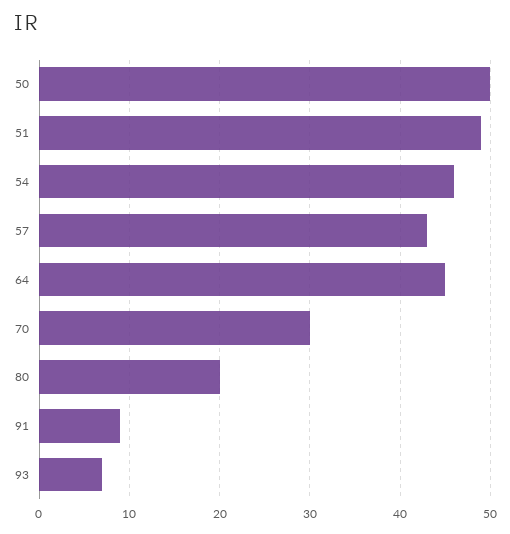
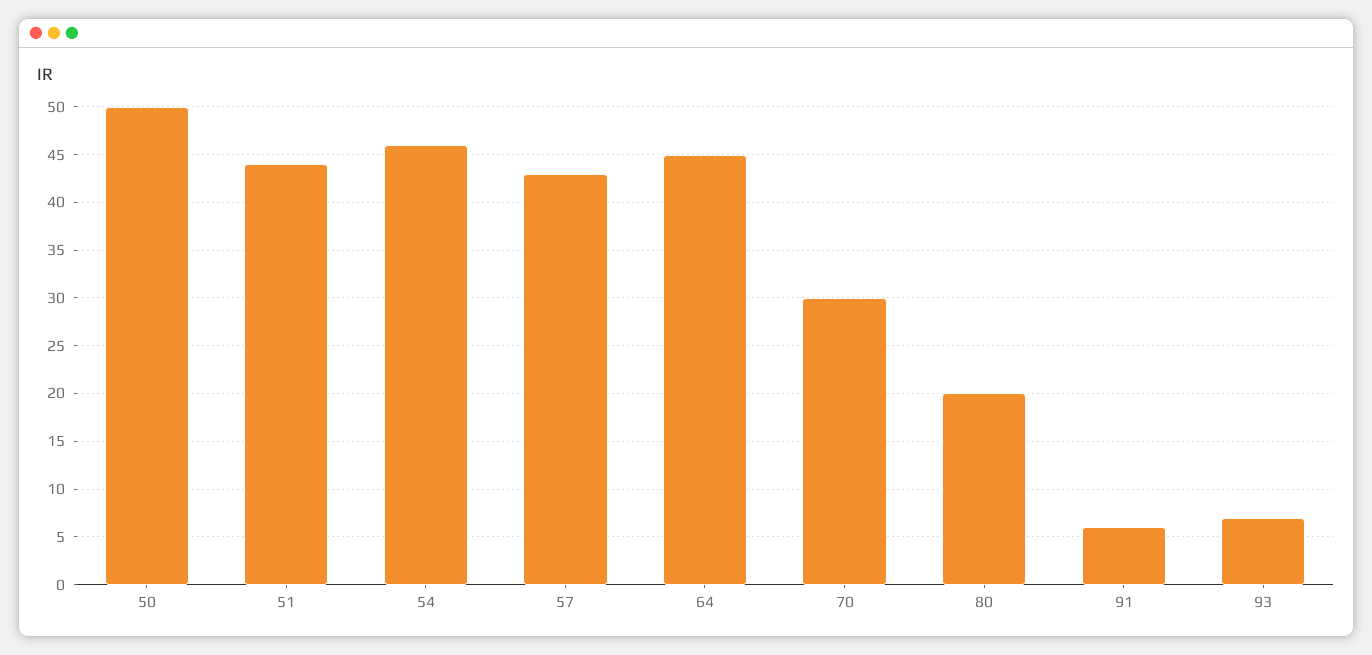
51: 49 -> 44
91: 9 -> 6

